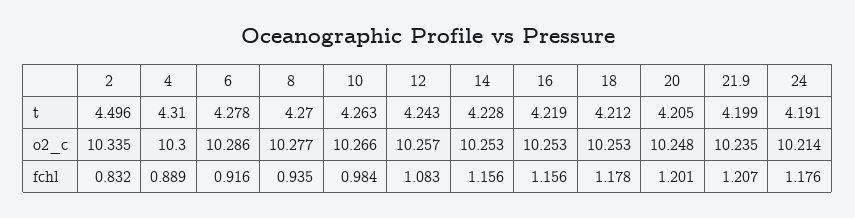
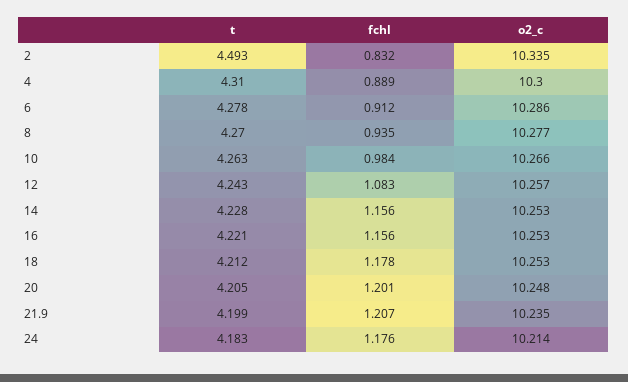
2, t: 4.496 -> 4.493
16, t: 4.219 -> 4.221
24, t: 4.191 -> 4.183
6, fchl: 0.916 -> 0.912

